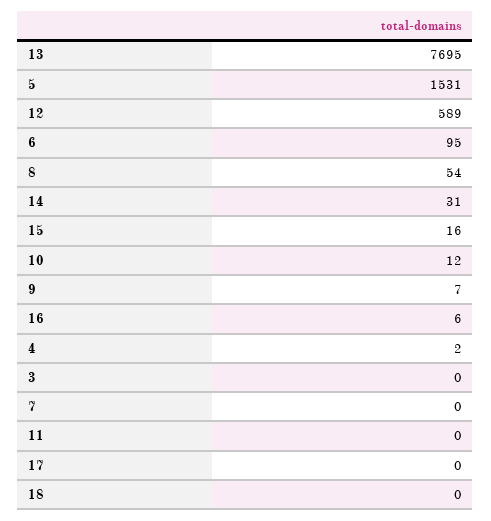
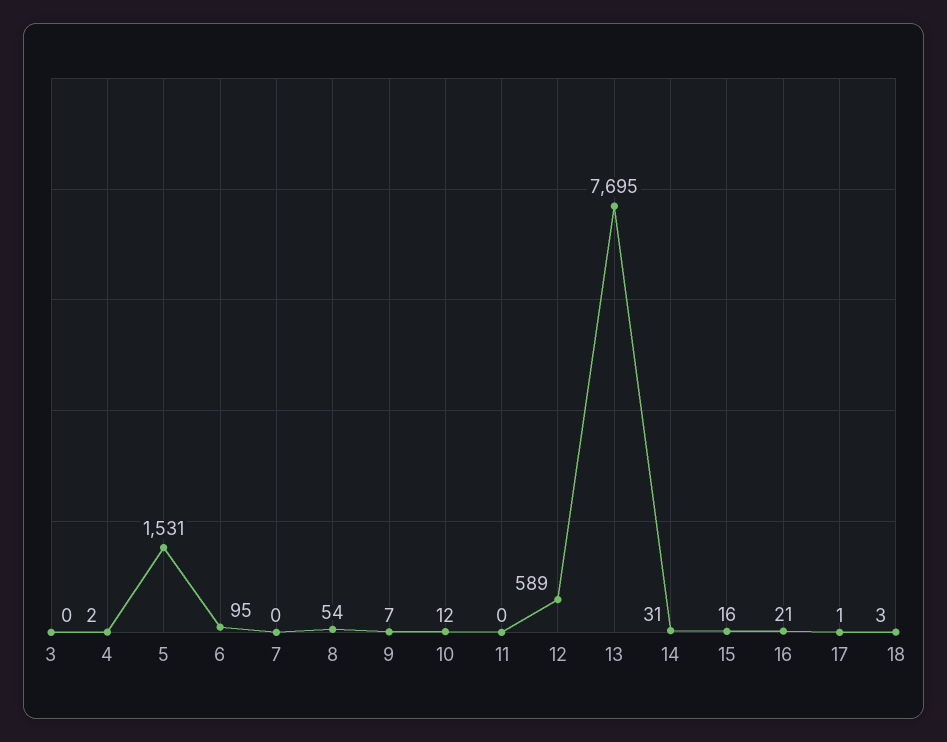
16: 6 -> 21
17: 0 -> 1
18: 0 -> 3

